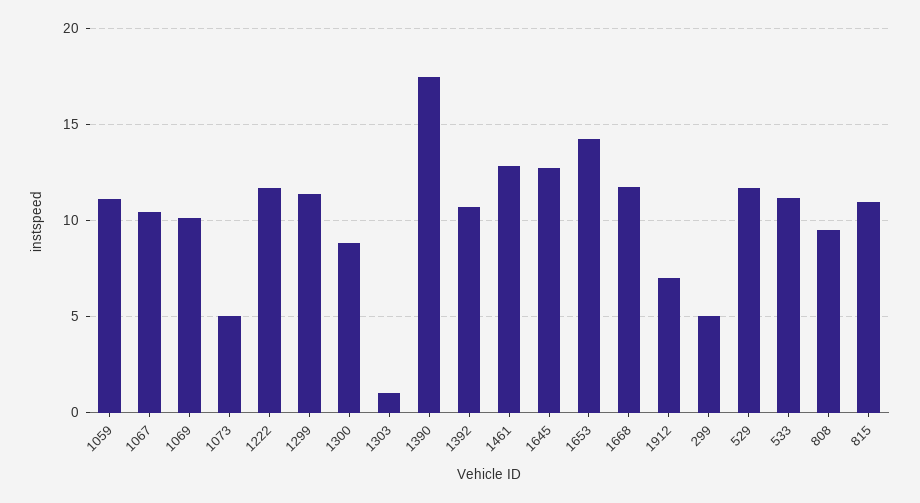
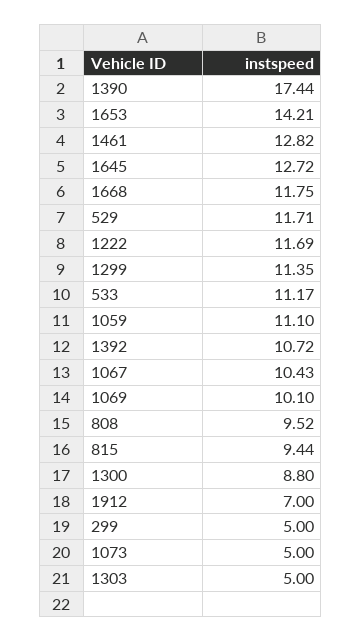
1303: 1 -> 5
815: 11 -> 9.44

